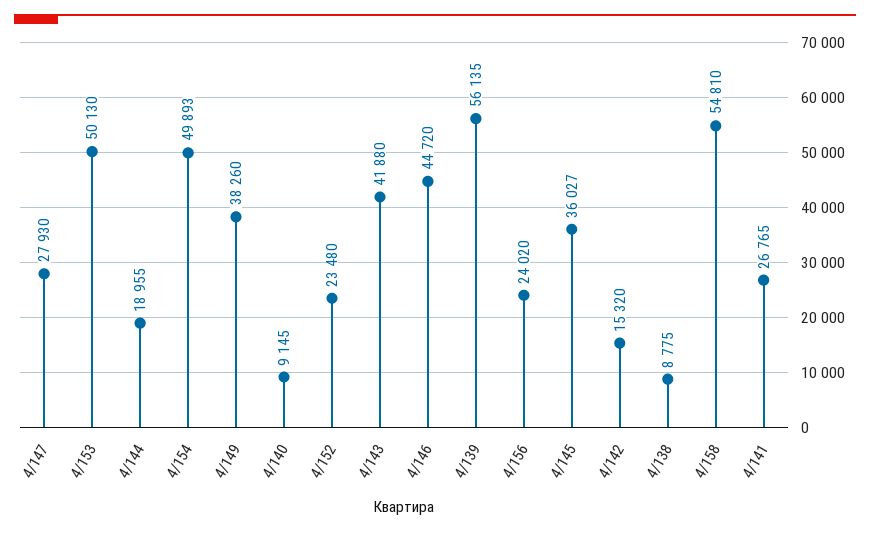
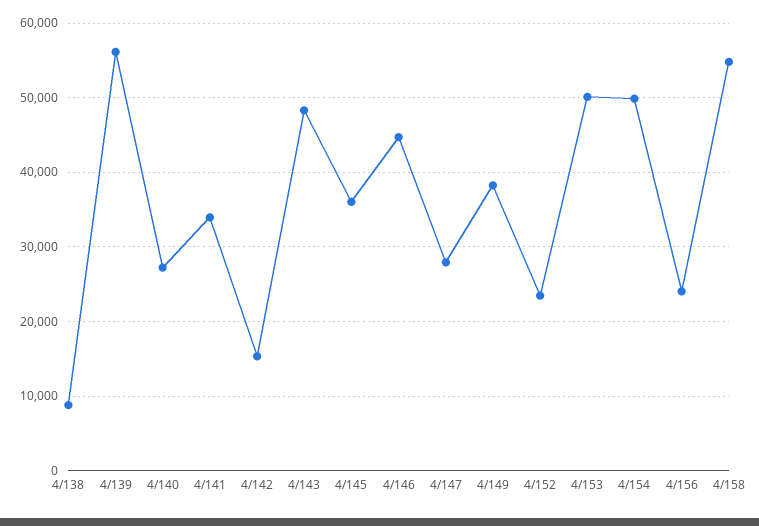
4/144: 18955 -> none
4/140: 9145 -> 27000
4/143: 41880 -> 48000
4/141: 26765 -> 34000

